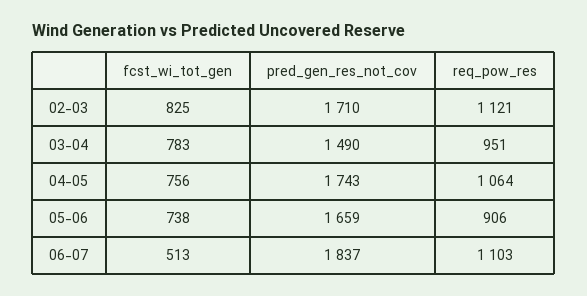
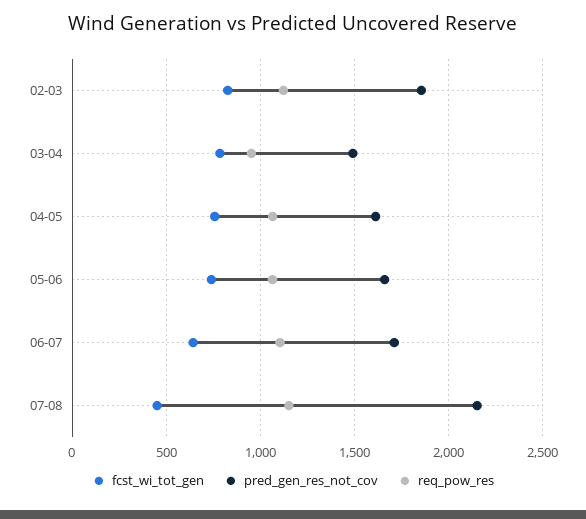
pred_gen_res_not_cov, 02-03: 1710 -> 1850
pred_gen_res_not_cov, 04-05: 1743 -> 1600
req_pow_res, 05-06: 906 -> 1050
fcst_wi_tot_gen, 06-07: 513 -> 650
pred_gen_res_not_cov, 06-07: 1837 -> 1700
fcst_wi_tot_gen, 07-08: none -> 450
pred_gen_res_not_cov, 07-08: none -> 2150
req_pow_res, 07-08: none -> 1150

